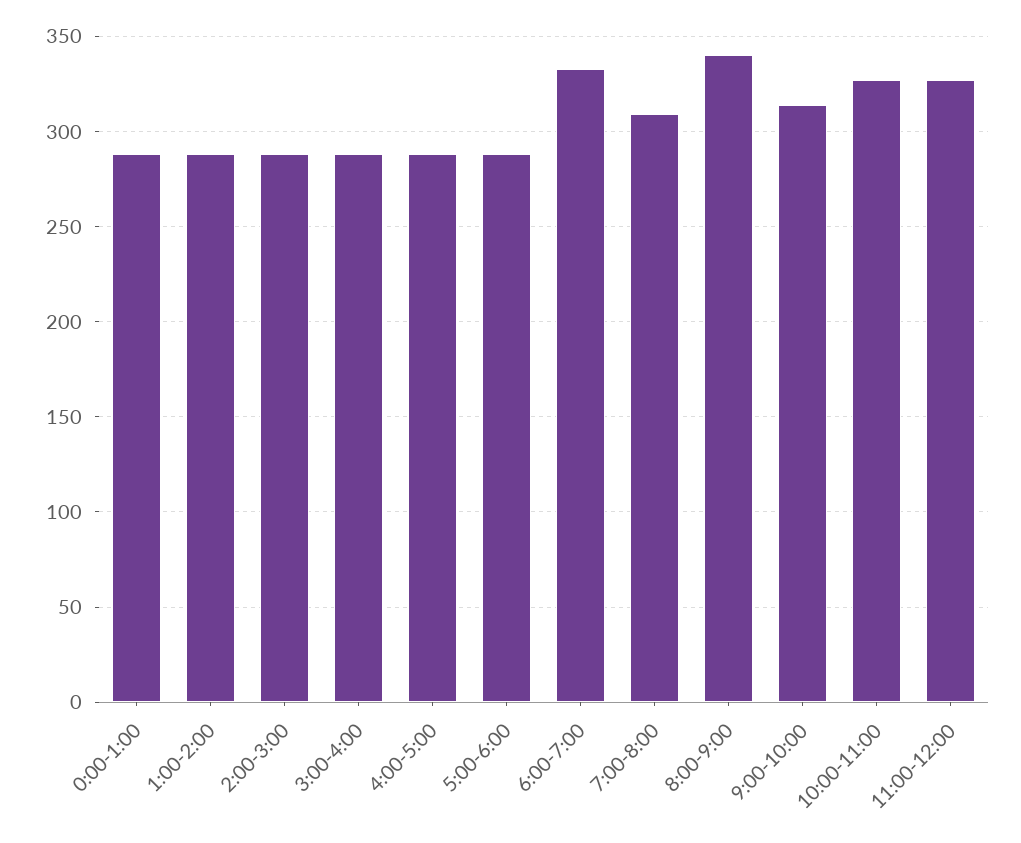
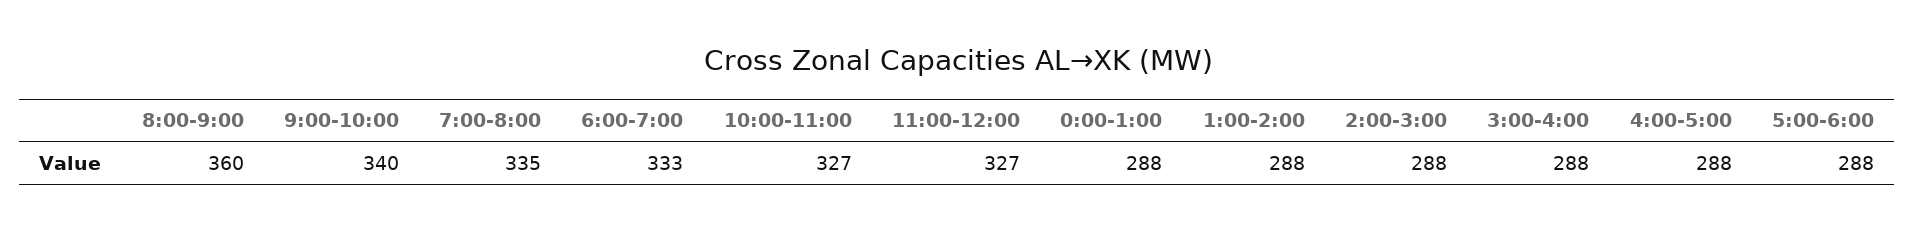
7:00-8:00: 310 -> 335
8:00-9:00: 340 -> 360
9:00-10:00: 315 -> 340

